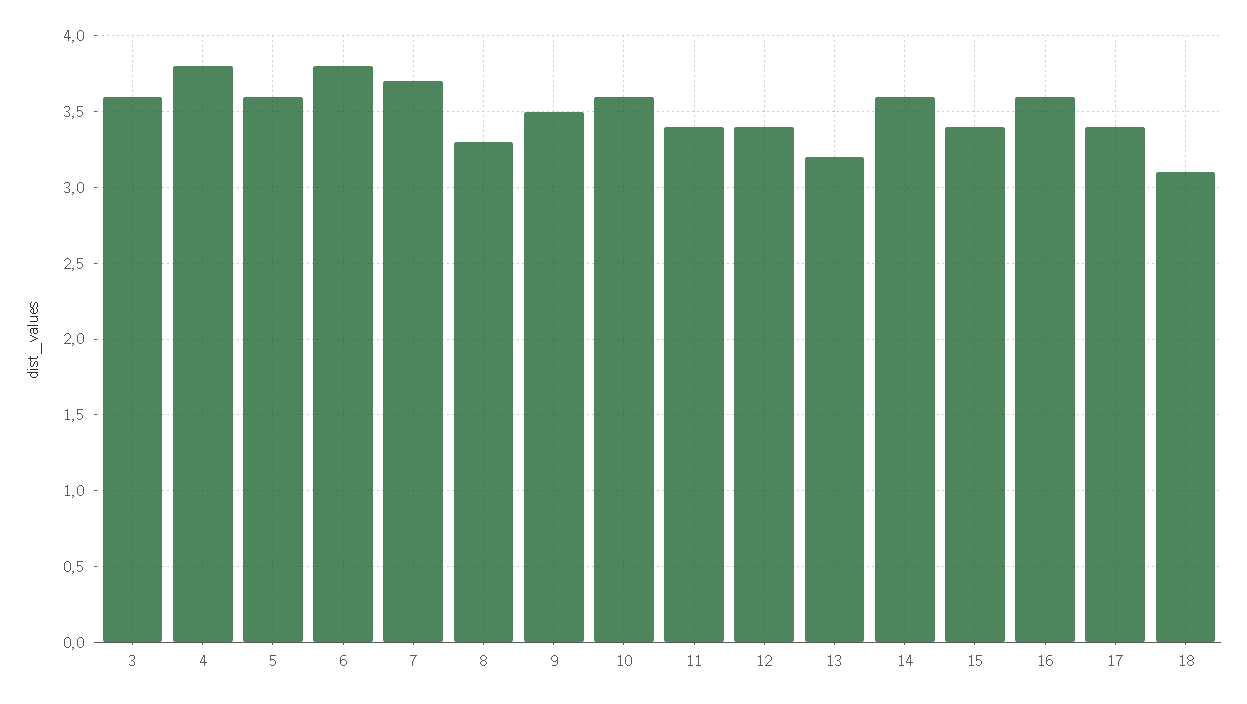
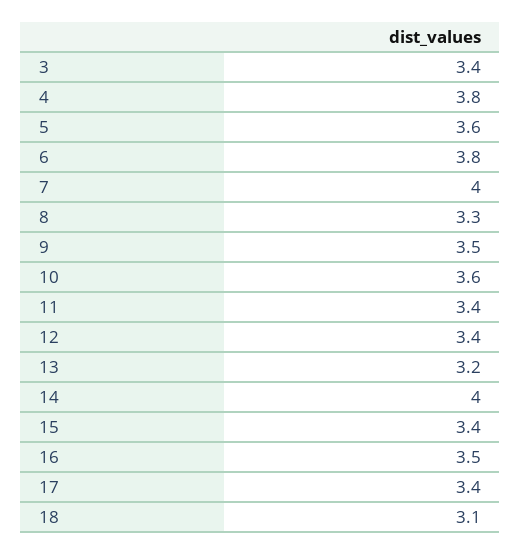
3: 3.6 -> 3.4
7: 3.7 -> 4
14: 3.6 -> 4
16: 3.6 -> 3.5

